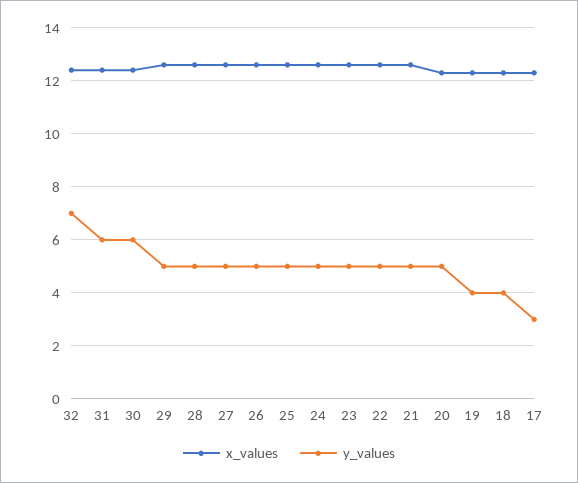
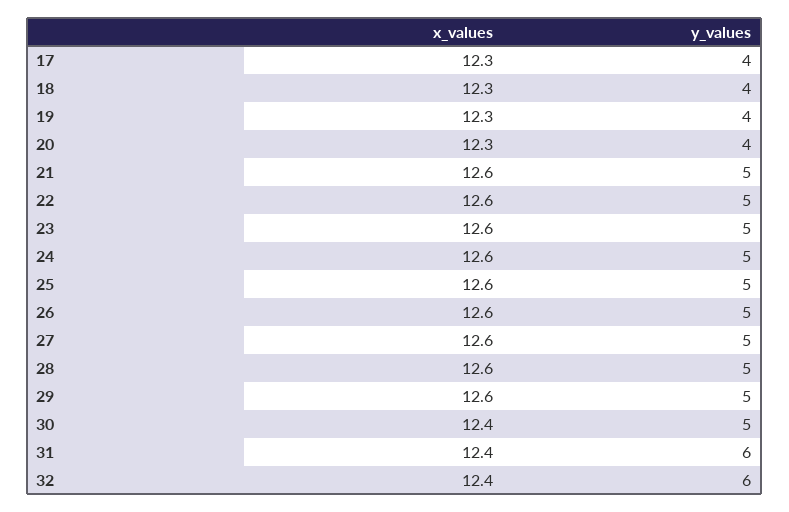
y_values, 32: 7 -> 6
y_values, 30: 6 -> 5
y_values, 20: 5 -> 4
y_values, 17: 3 -> 4

